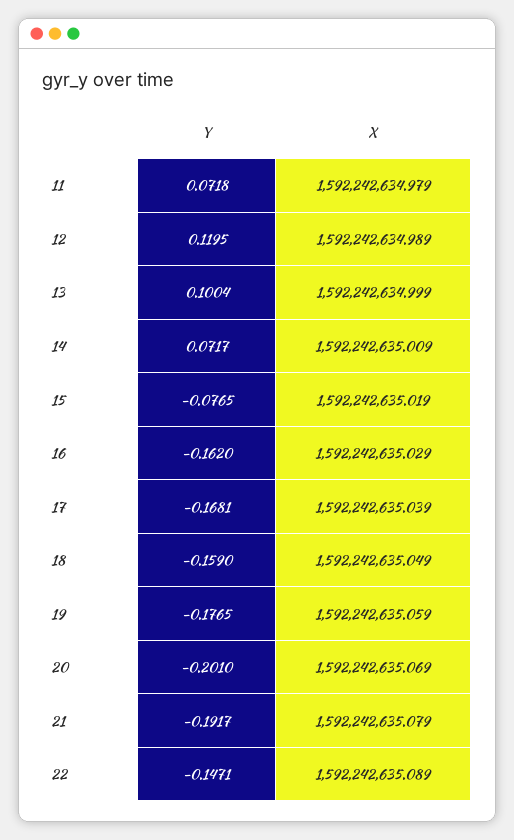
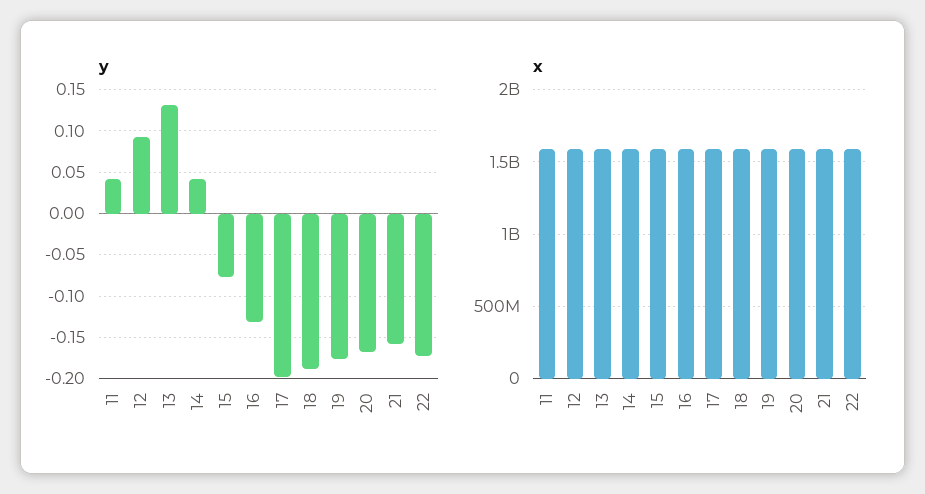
Y, 11: 0.0718 -> 0.04
Y, 12: 0.1195 -> 0.09
Y, 13: 0.1004 -> 0.13
Y, 14: 0.0717 -> 0.04
Y, 16: -0.162 -> -0.13
Y, 17: -0.1681 -> -0.2
Y, 18: -0.159 -> -0.19
Y, 20: -0.201 -> -0.17
Y, 21: -0.1917 -> -0.16
Y, 22: -0.1471 -> -0.17

